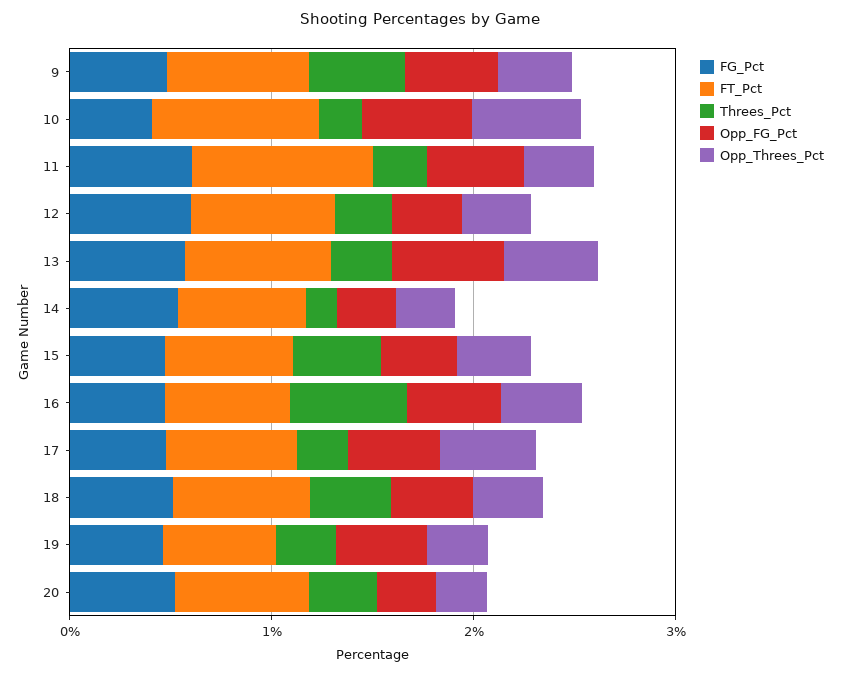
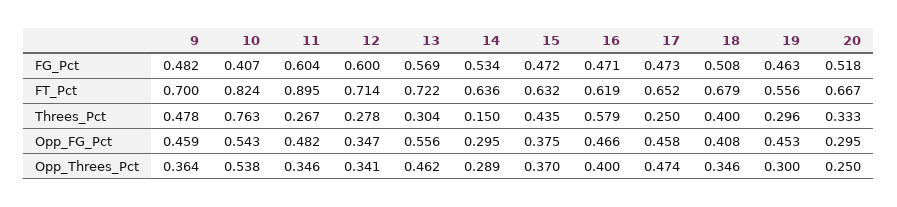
Threes_Pct, 10: 0.2 -> 0.763

